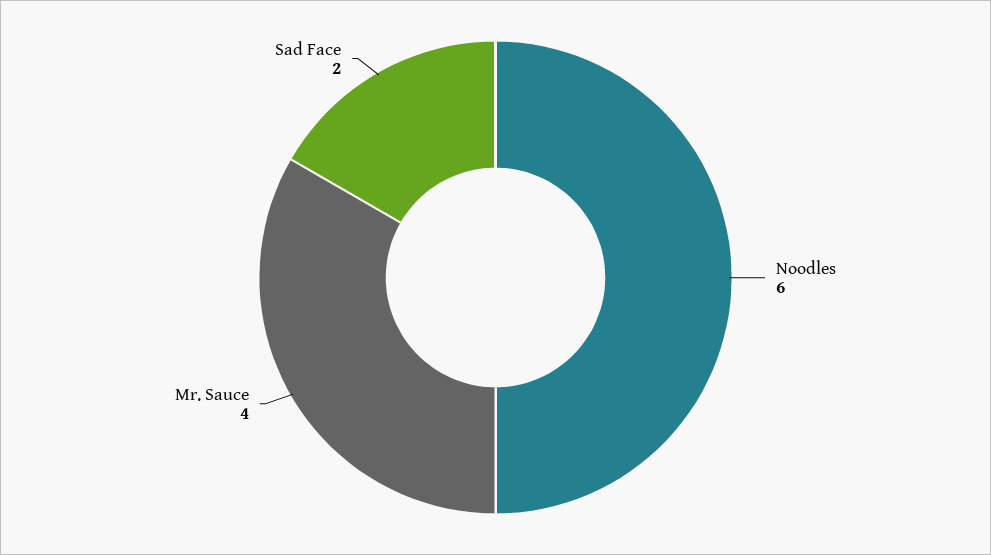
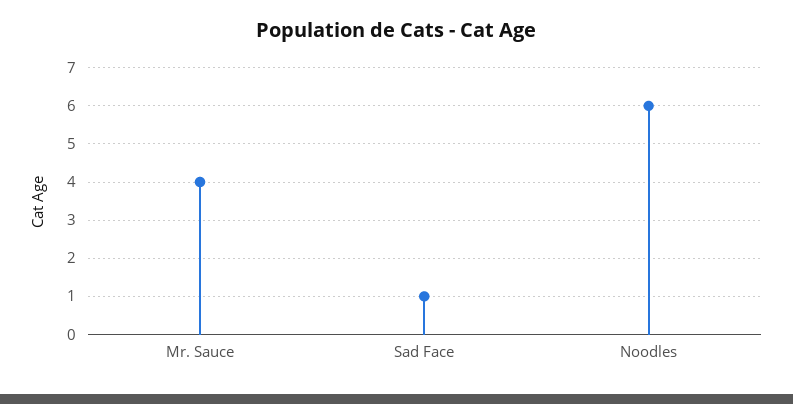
Sad Face: 2 -> 1

